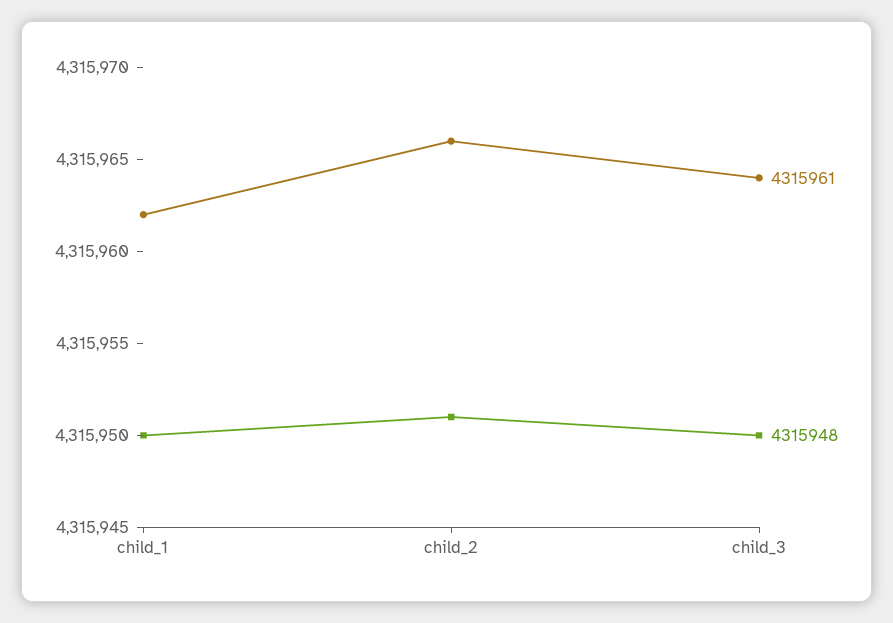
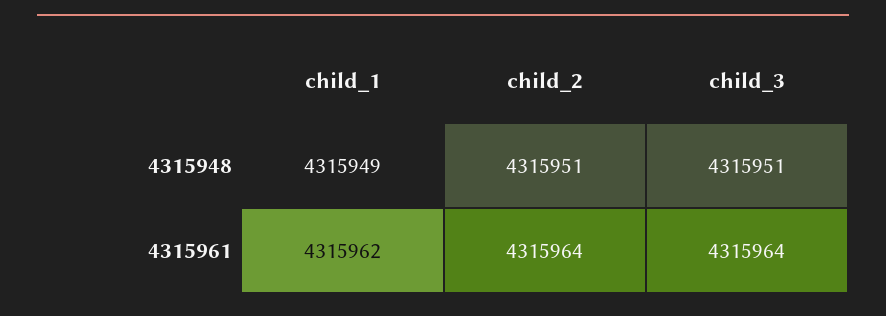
4315948, child_1: 4315950 -> 4315949
4315961, child_2: 4315966 -> 4315964
4315948, child_3: 4315950 -> 4315951

